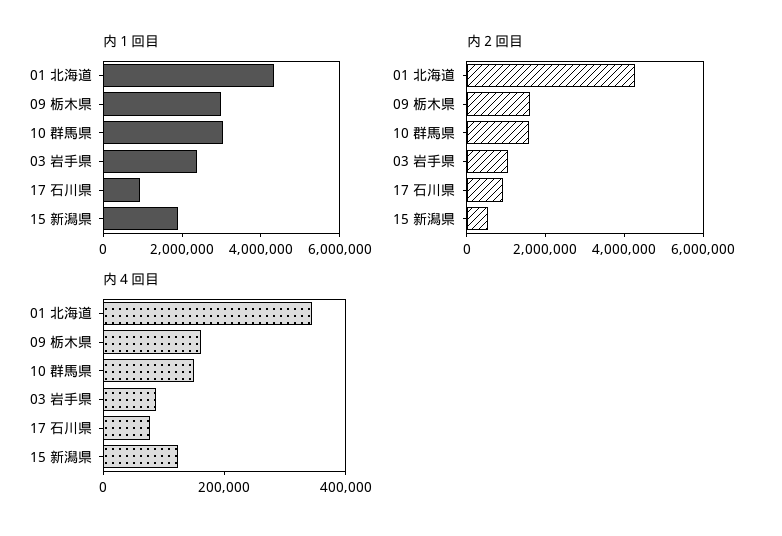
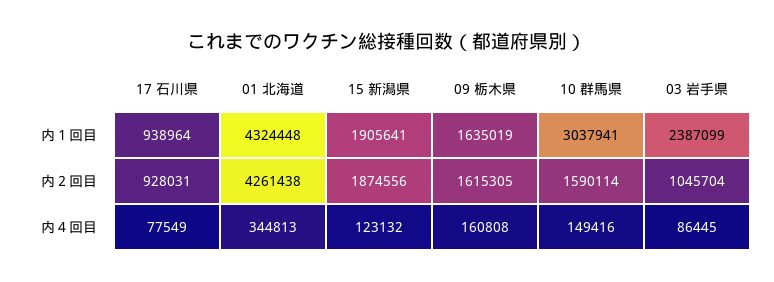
内１回目, 09 栃木県: 3000000 -> 1635019
内２回目, 15 新潟県: 500000 -> 1874556

